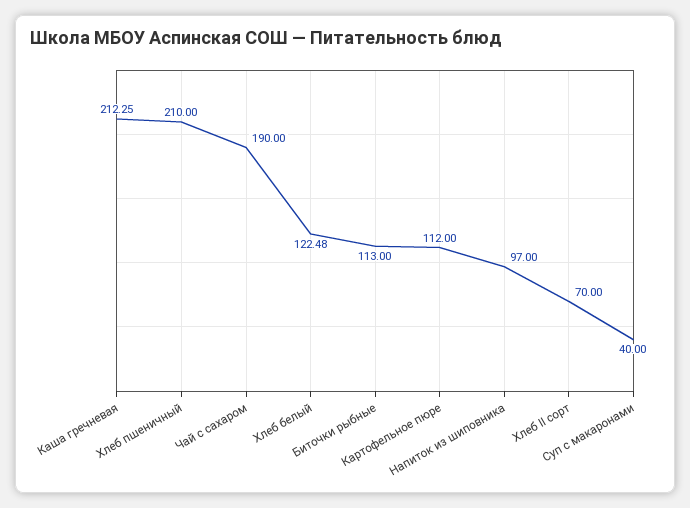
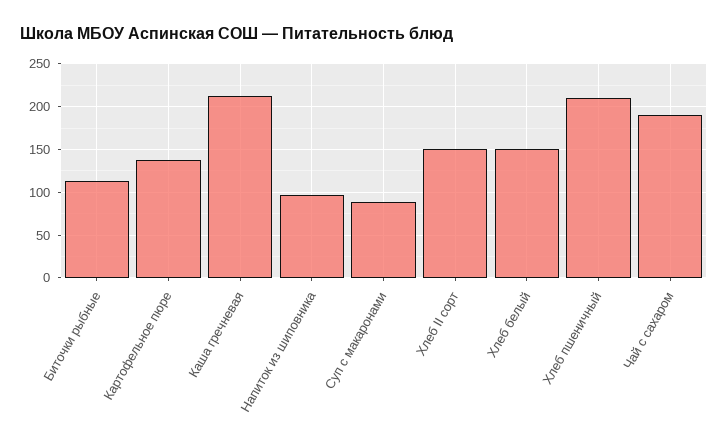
Хлеб белый: 122.48 -> 150
Картофельное пюре: 112 -> 140
Хлеб II сорт: 70 -> 150
Суп с макаронами: 40 -> 90

